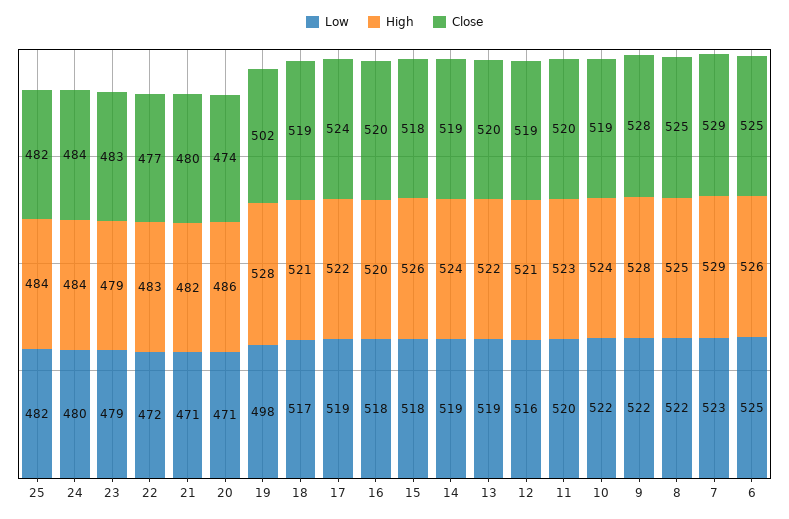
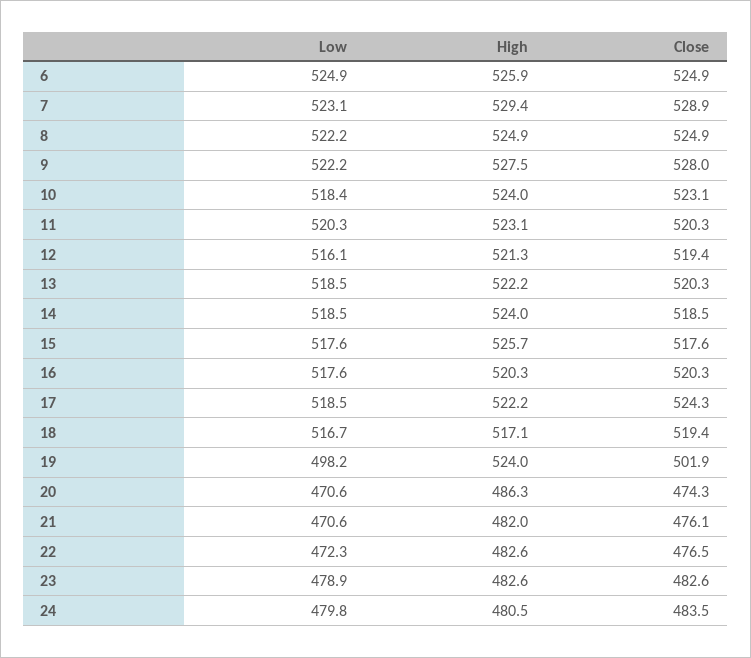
Low, 25: 482 -> none
High, 25: 484 -> none
Close, 25: 482 -> none
High, 24: 484 -> 480.5
High, 23: 479 -> 482.6
Close, 21: 480 -> 476.1
High, 19: 528 -> 524
High, 18: 521 -> 517.1
Low, 10: 522 -> 518.4
Close, 10: 519 -> 523.1

